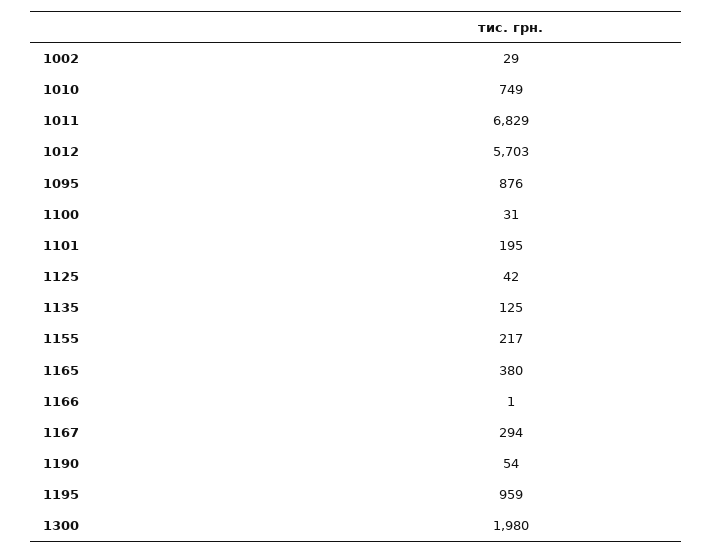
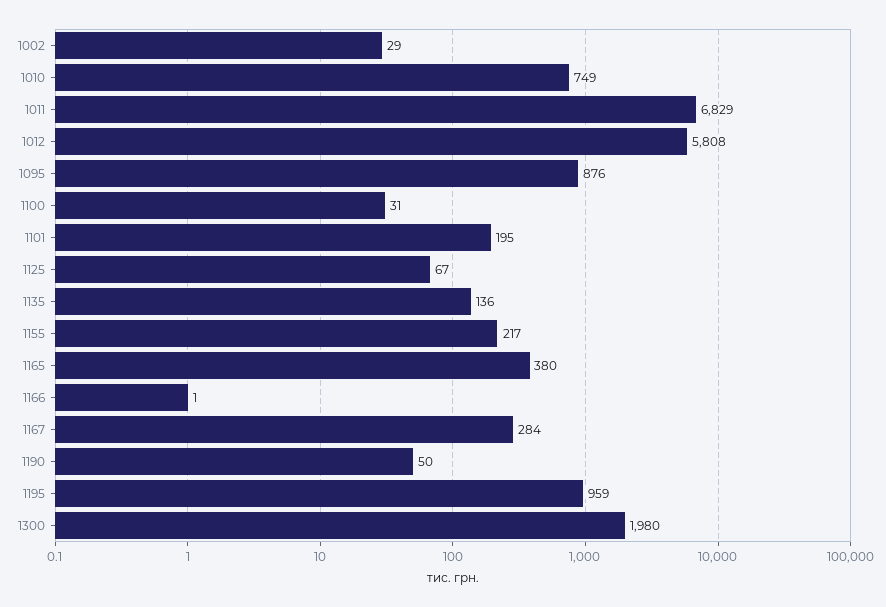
1012: 5703 -> 5808
1125: 42 -> 67
1135: 125 -> 136
1167: 294 -> 284
1190: 54 -> 50

